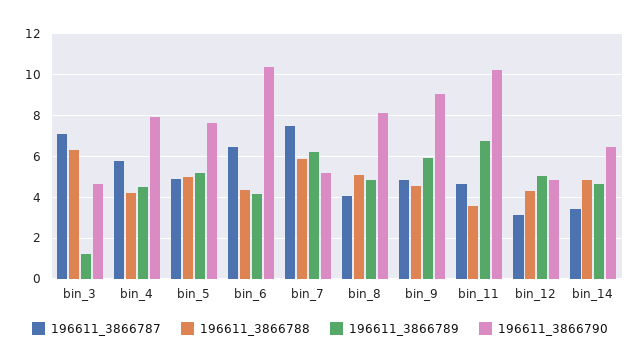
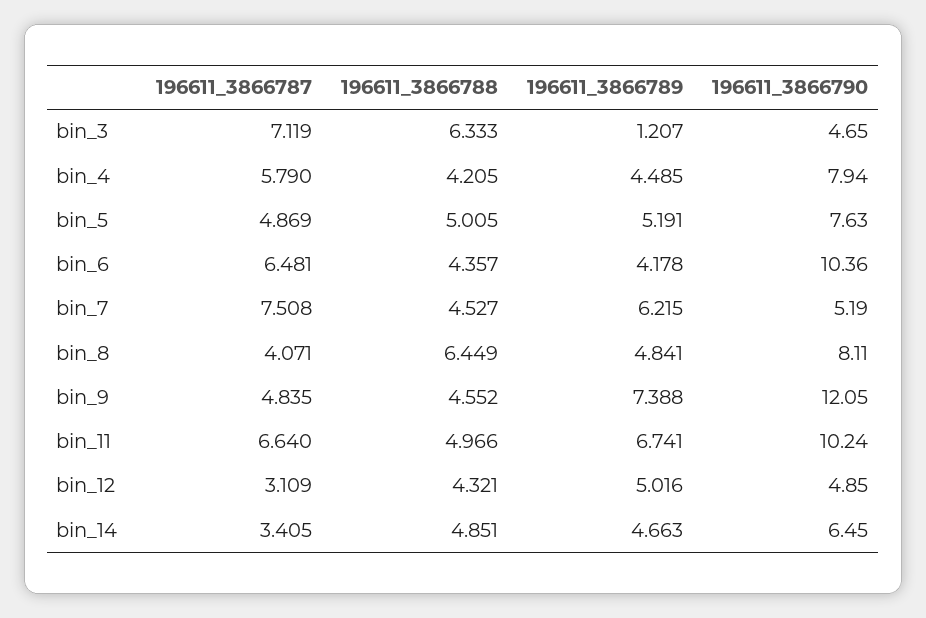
196611_3866788, bin_7: 6 -> 4.527
196611_3866788, bin_8: 5 -> 6.449
196611_3866789, bin_9: 6 -> 7.388
196611_3866790, bin_9: 9 -> 12.05
196611_3866787, bin_11: 4.5 -> 6.64
196611_3866788, bin_11: 3.5 -> 4.966

